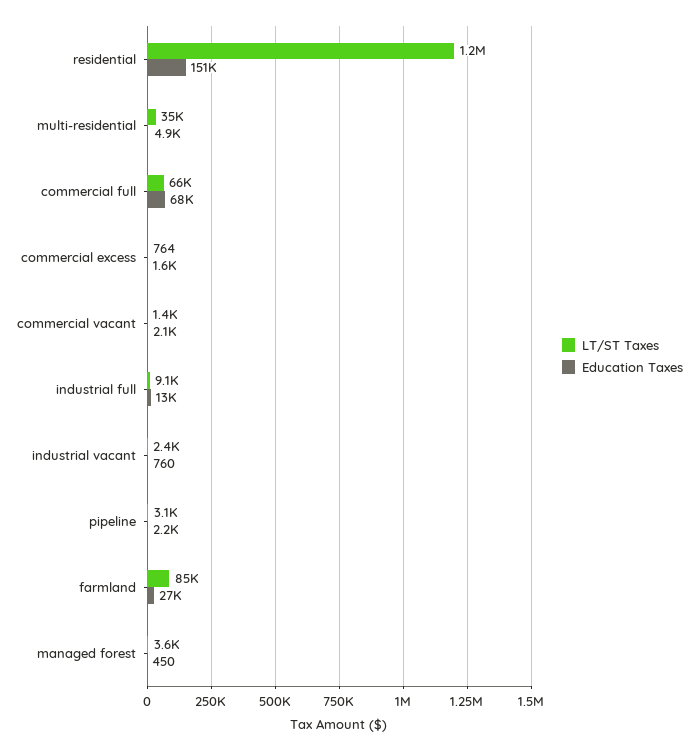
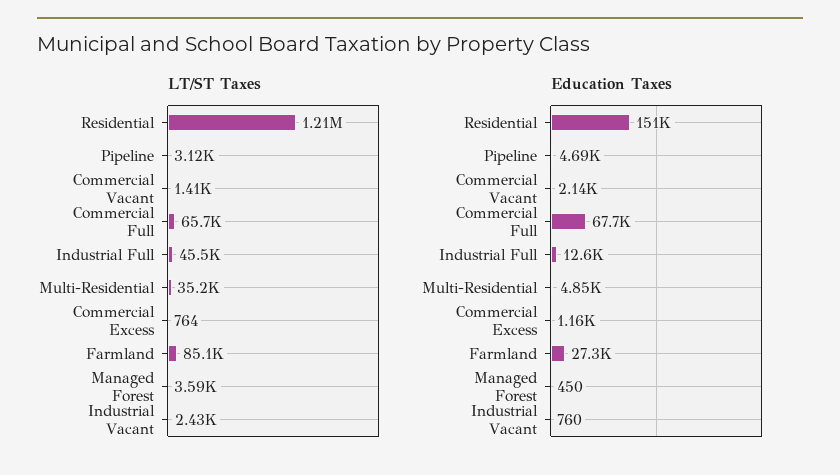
Education Taxes, commercial excess: 1600 -> 1160
LT/ST Taxes, industrial full: 9100 -> 45500
Education Taxes, pipeline: 2200 -> 4690

